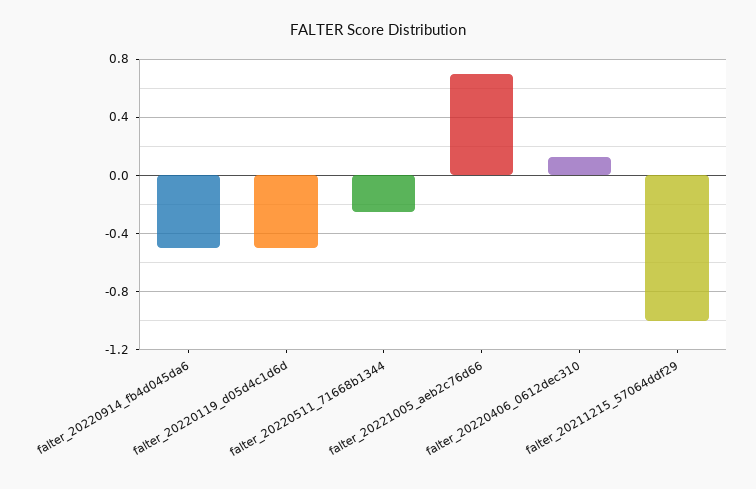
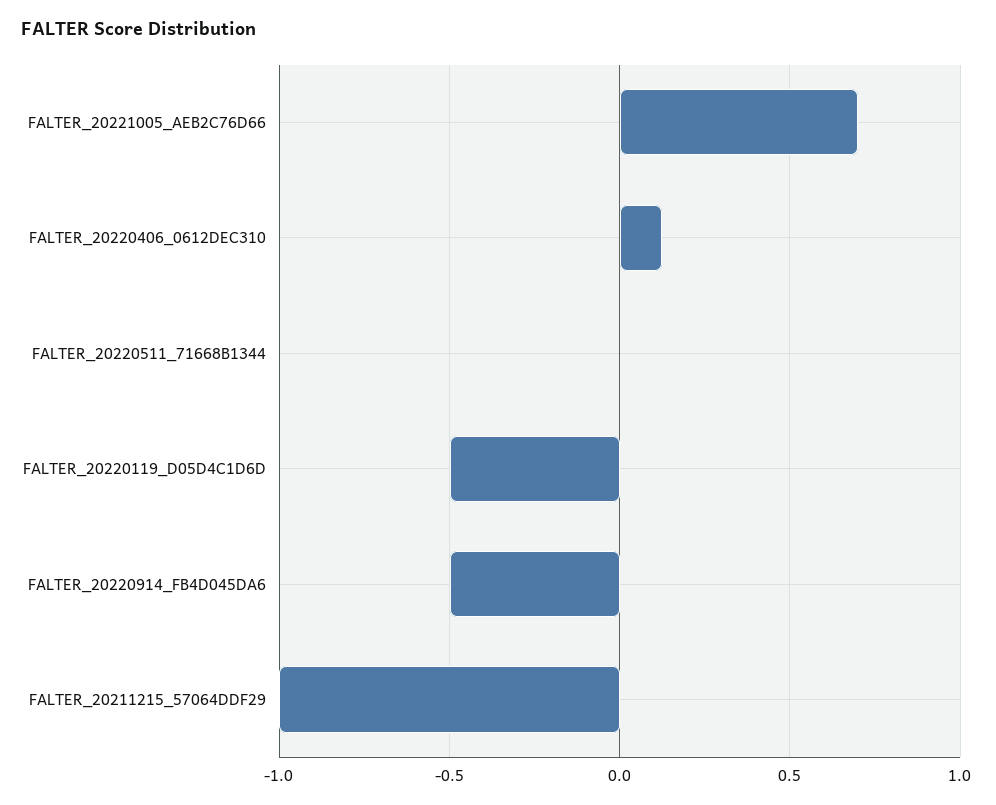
falter_20220511_71668b1344: -0.25 -> 0

